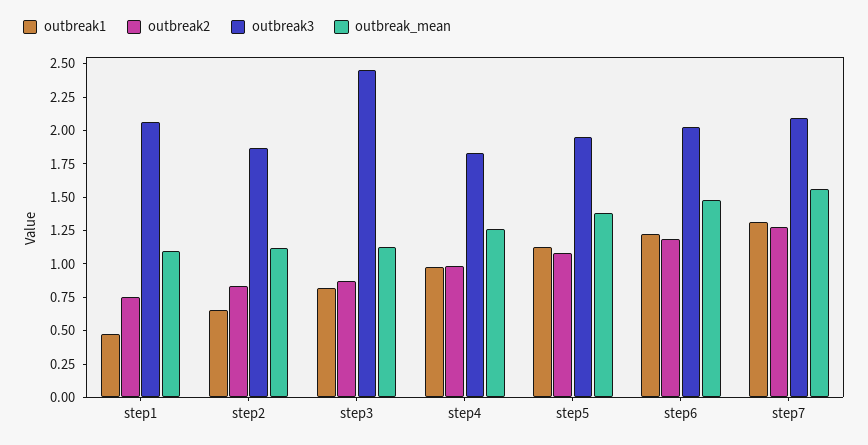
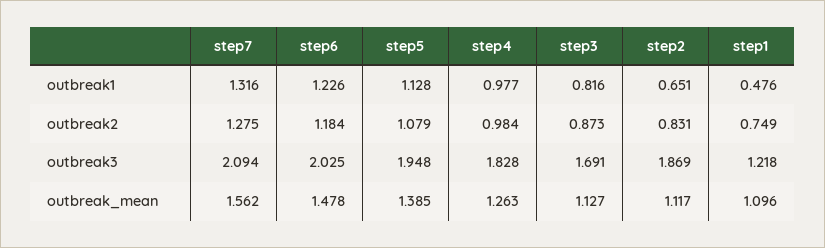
outbreak3, step1: 2 -> 1.218
outbreak3, step3: 2.5 -> 1.691

